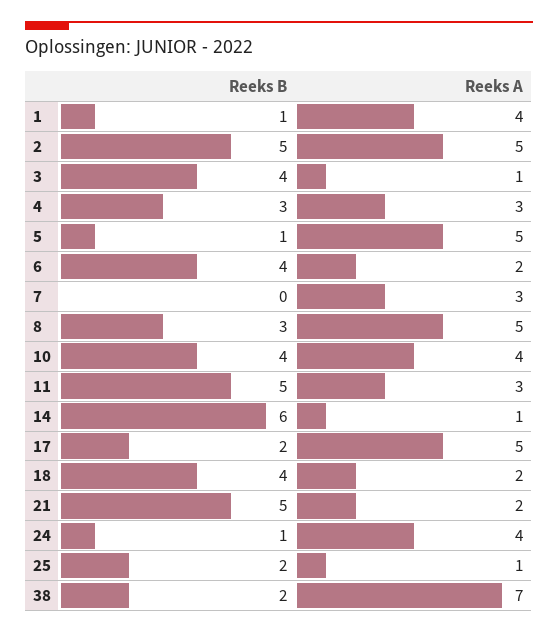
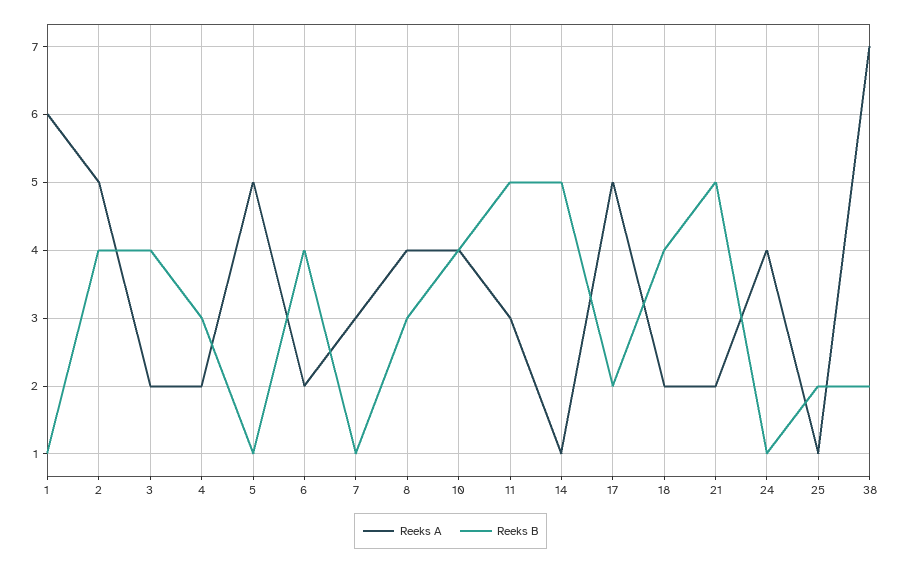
Reeks A, 1: 4 -> 6
Reeks B, 2: 5 -> 4
Reeks A, 3: 1 -> 2
Reeks A, 4: 3 -> 2
Reeks B, 7: 0 -> 1
Reeks A, 8: 5 -> 4
Reeks B, 14: 6 -> 5

